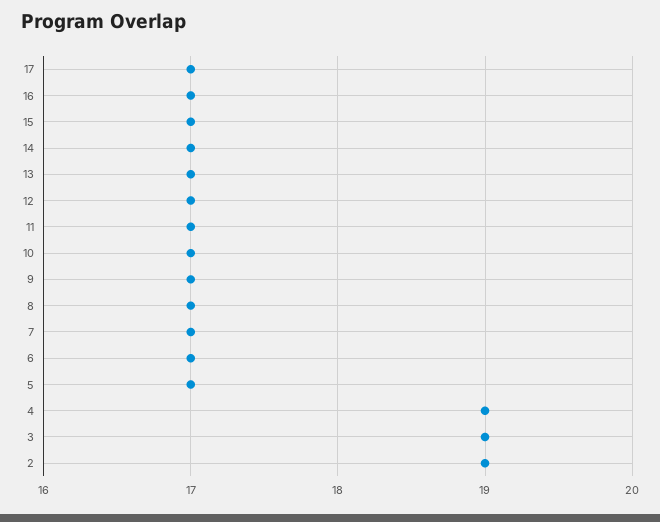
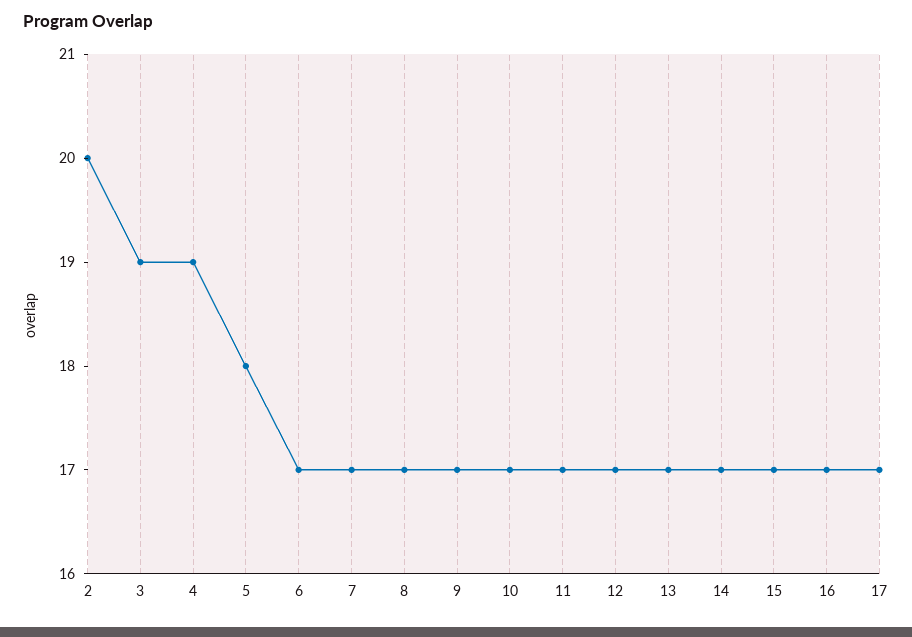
5: 17 -> 18
2: 19 -> 20

